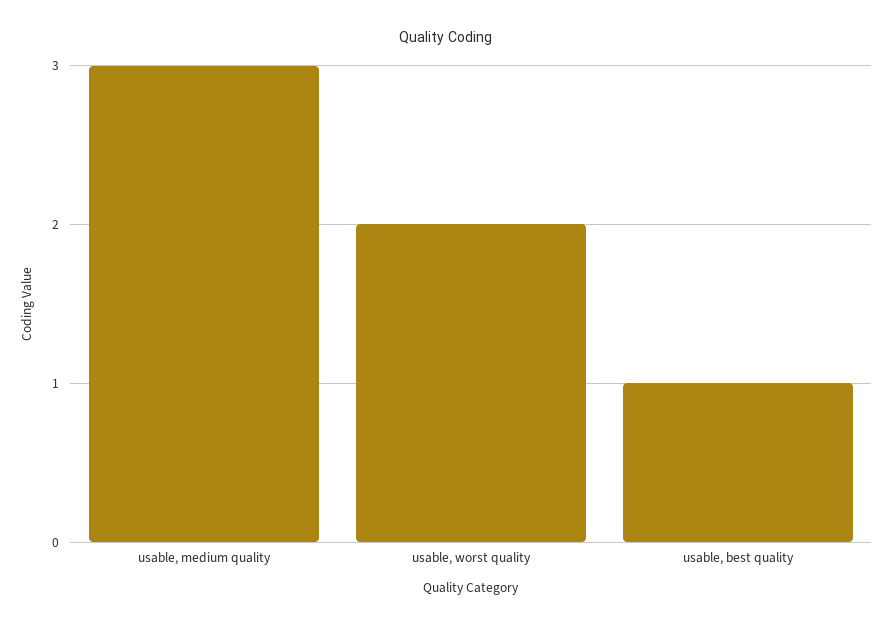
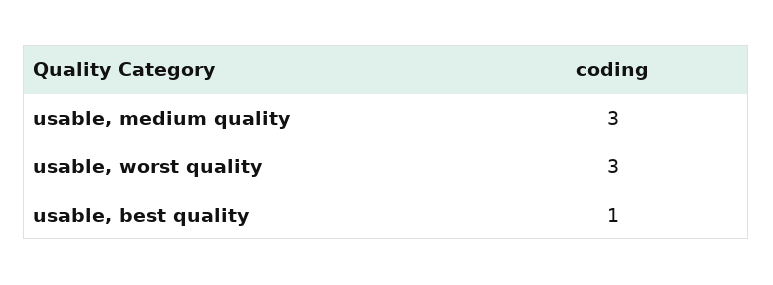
usable, worst quality: 2 -> 3

